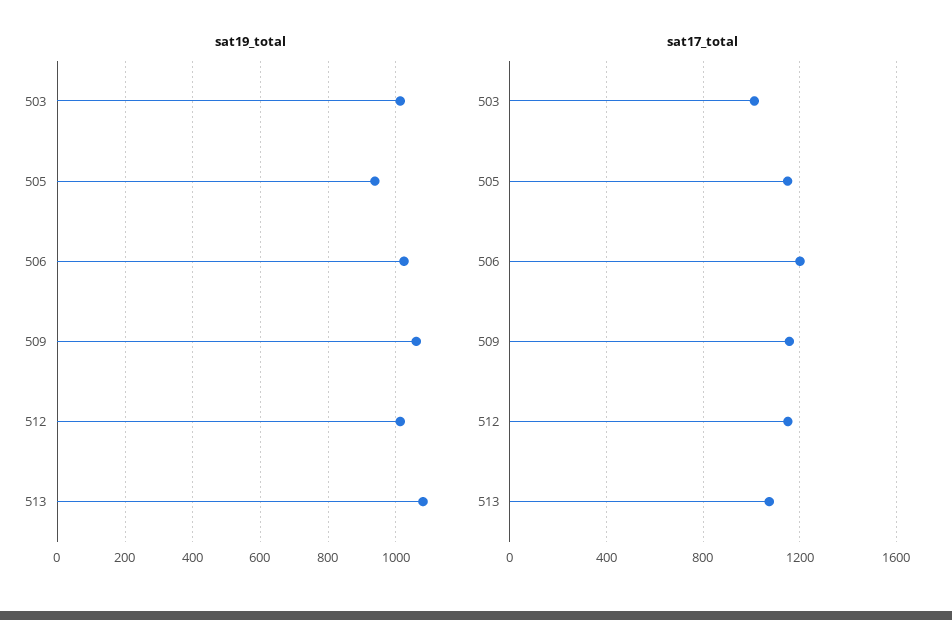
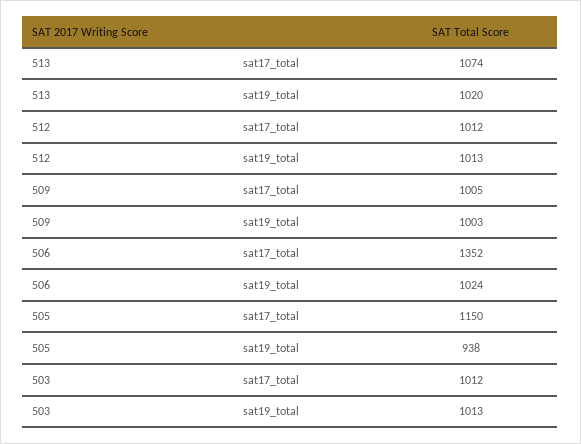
sat19_total, 509: 1060 -> 1003
sat19_total, 513: 1080 -> 1020
sat17_total, 506: 1200 -> 1352
sat17_total, 509: 1150 -> 1005
sat17_total, 512: 1150 -> 1012

